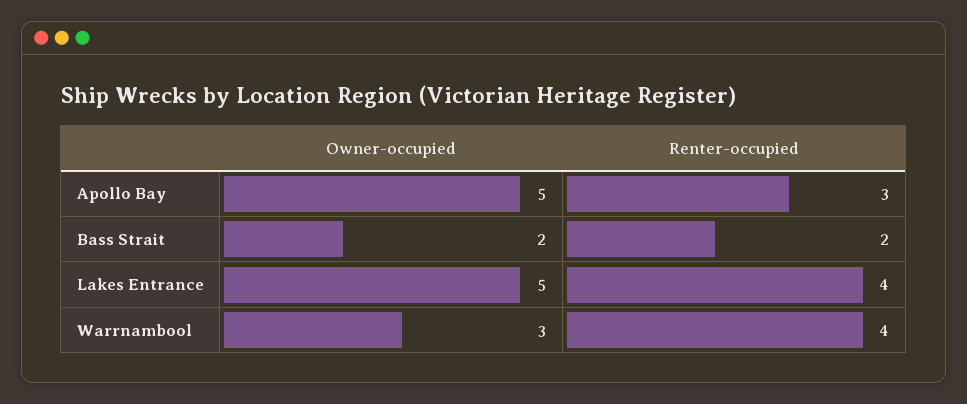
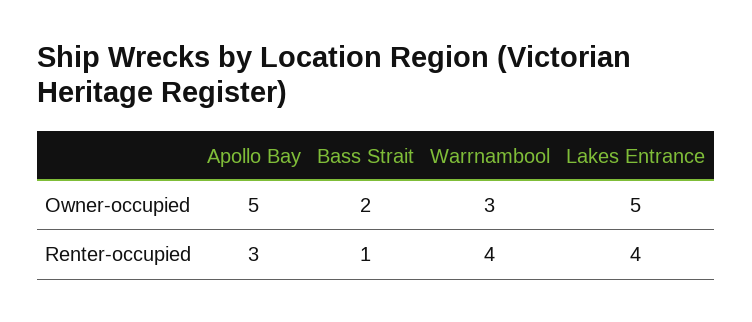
Renter-occupied, Bass Strait: 2 -> 1

